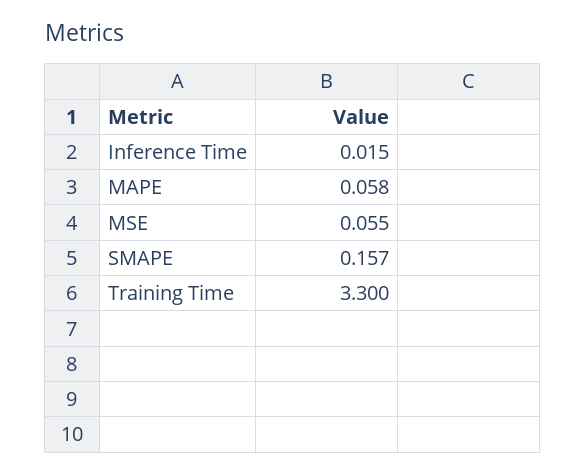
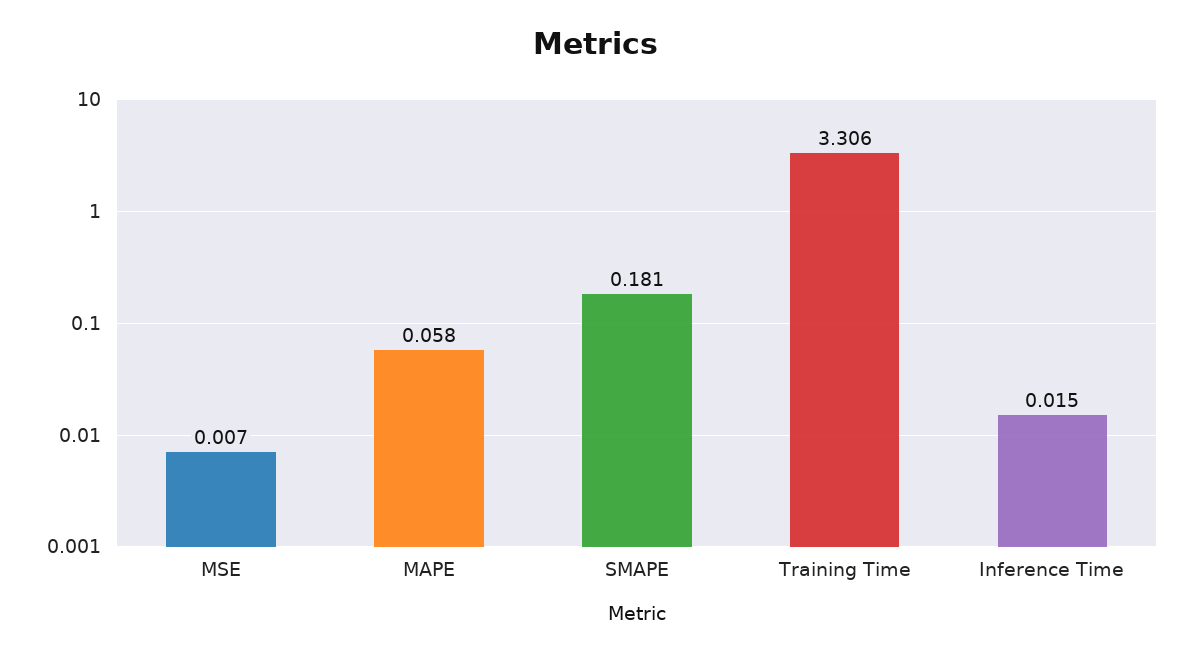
MSE: 0.055 -> 0.007
SMAPE: 0.157 -> 0.181
Training Time: 3.3 -> 3.306

